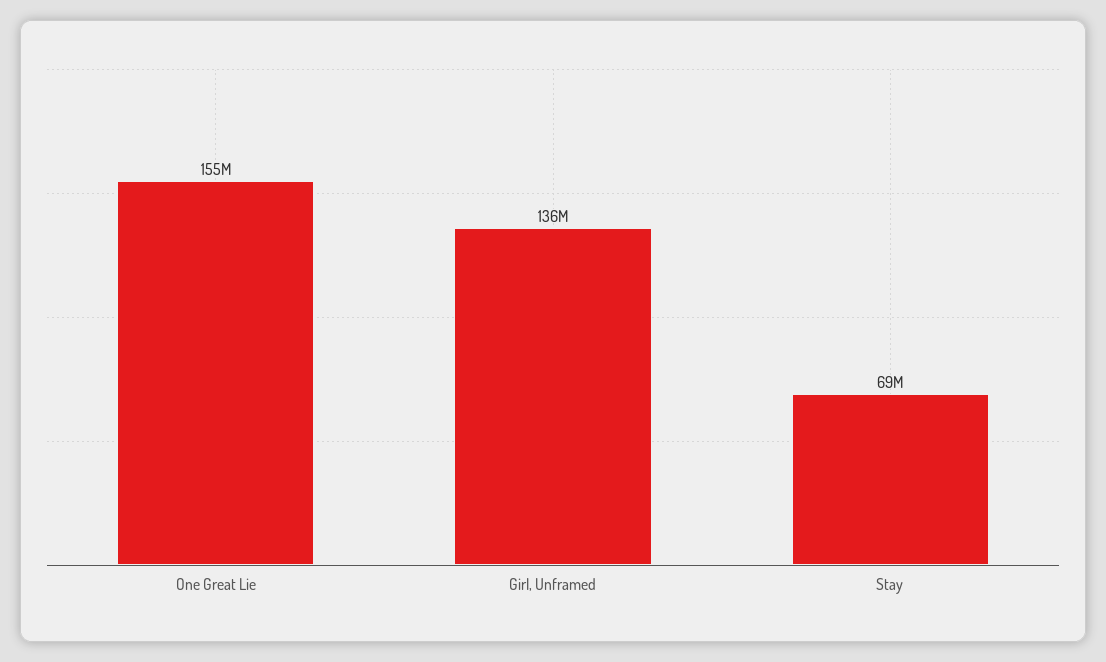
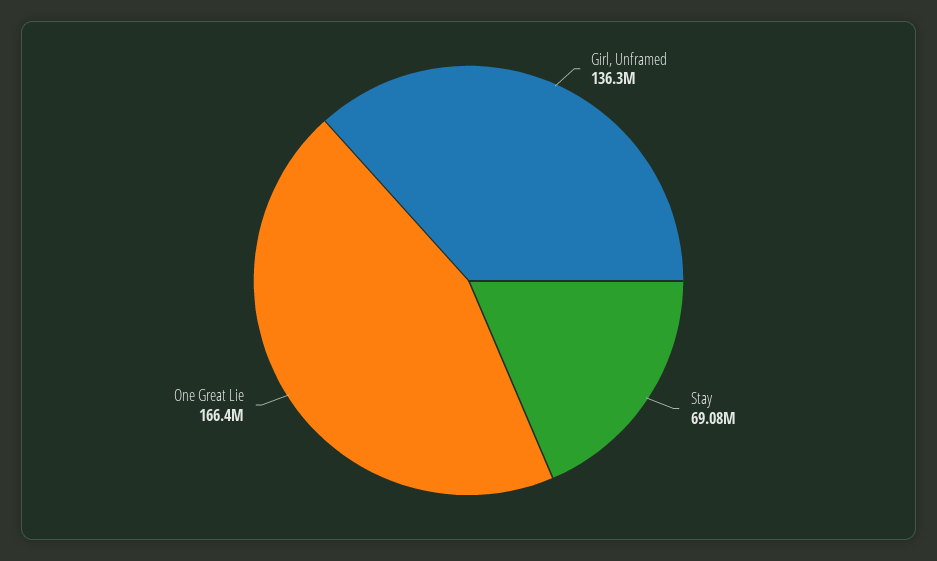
One Great Lie: 155000000 -> 166400000

